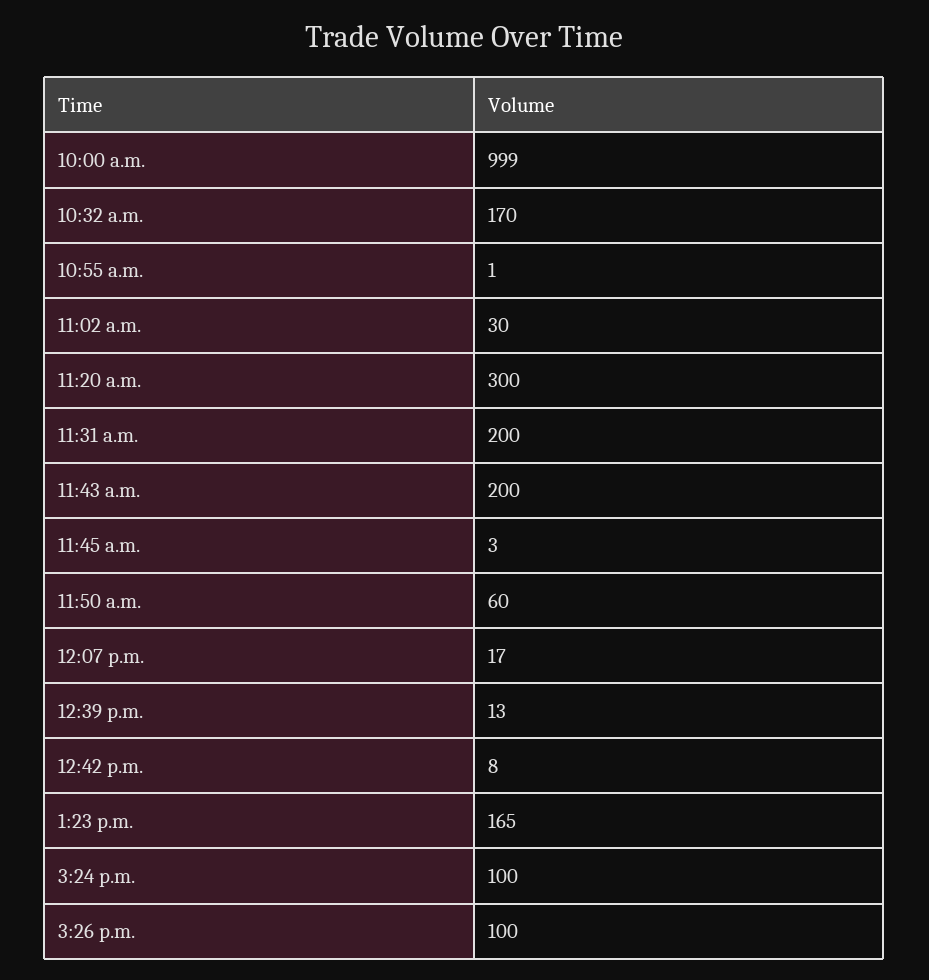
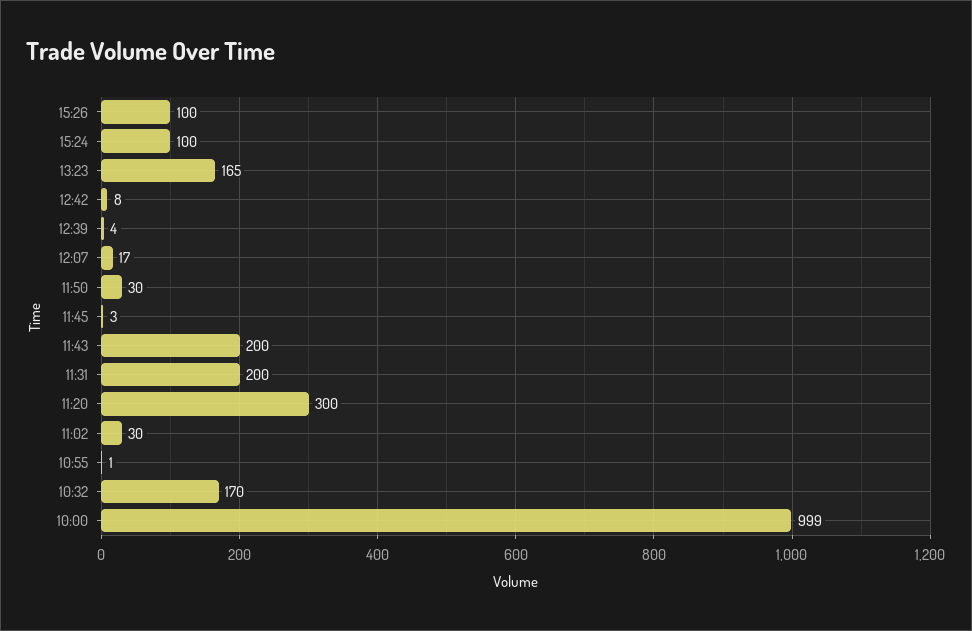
11:50 a.m.: 60 -> 30
12:39 p.m.: 13 -> 4

